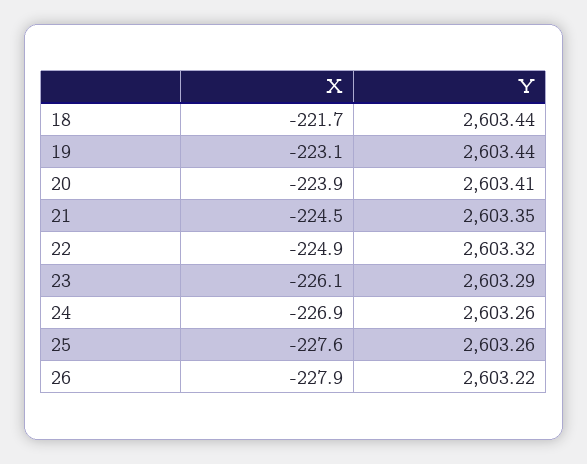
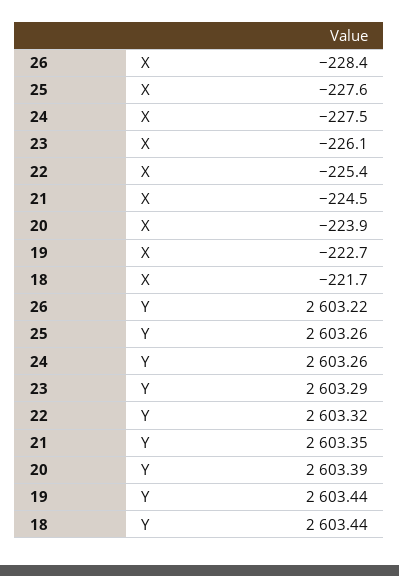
X, 19: -223.1 -> -222.7
Y, 20: 2603.41 -> 2603.39
X, 22: -224.9 -> -225.4
X, 24: -226.9 -> -227.5
X, 26: -227.9 -> -228.4

